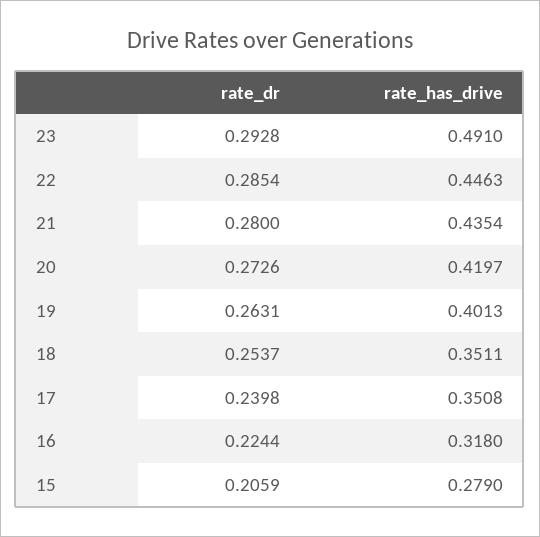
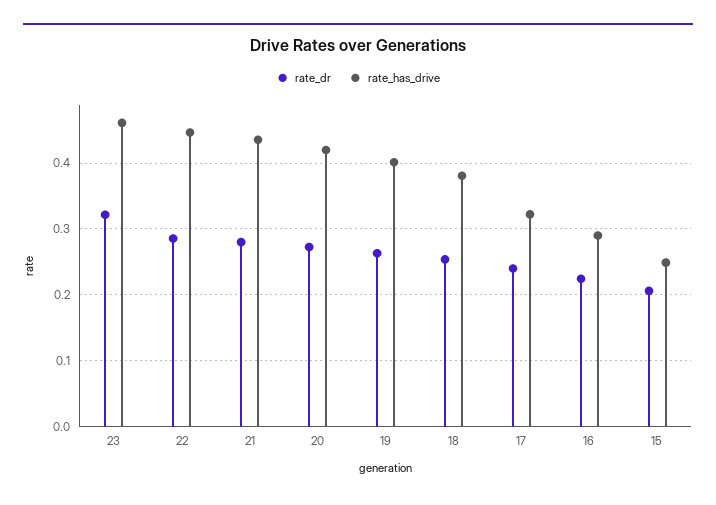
rate_dr, 23: 0.2928 -> 0.32
rate_has_drive, 23: 0.491 -> 0.46
rate_has_drive, 18: 0.3511 -> 0.38
rate_has_drive, 17: 0.3508 -> 0.32
rate_has_drive, 16: 0.318 -> 0.29
rate_has_drive, 15: 0.279 -> 0.25

